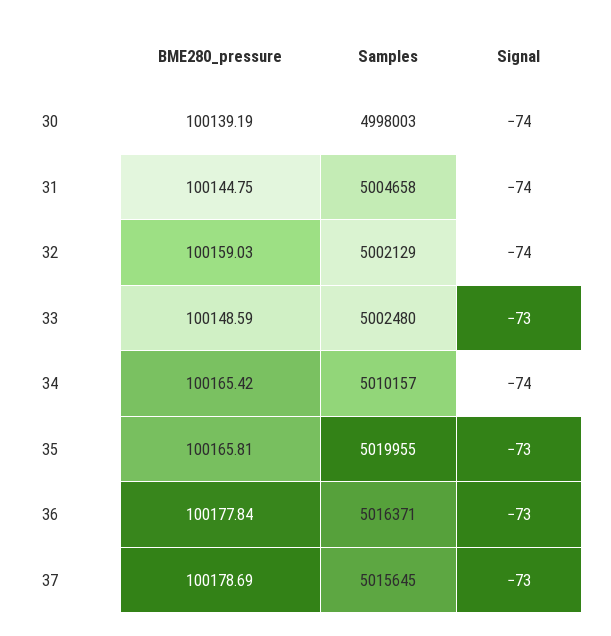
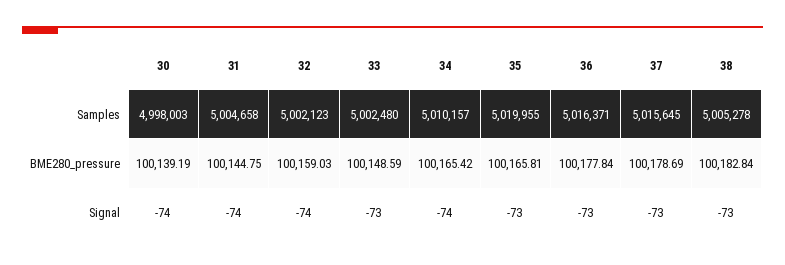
Samples, 32: 5002129 -> 5002123
Samples, 38: none -> 5005278
BME280_pressure, 38: none -> 100182.84
Signal, 38: none -> -73

